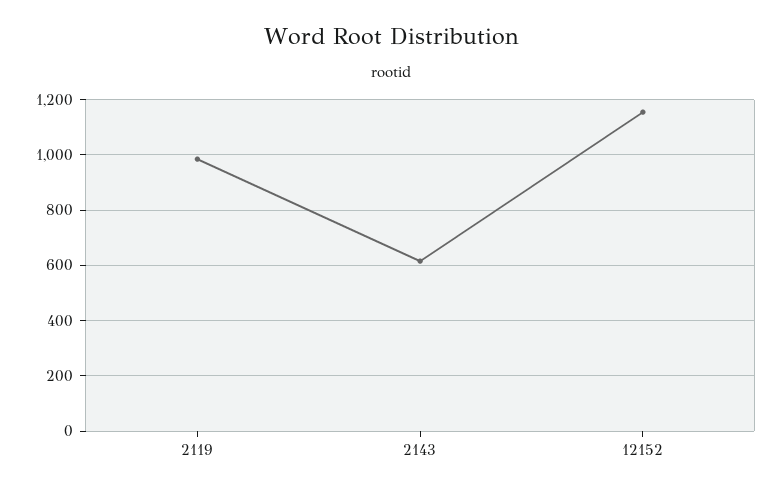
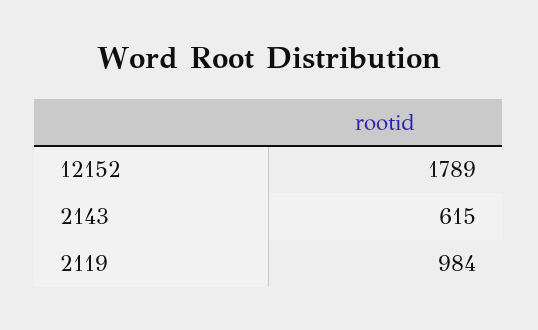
12152: 1150 -> 1789

